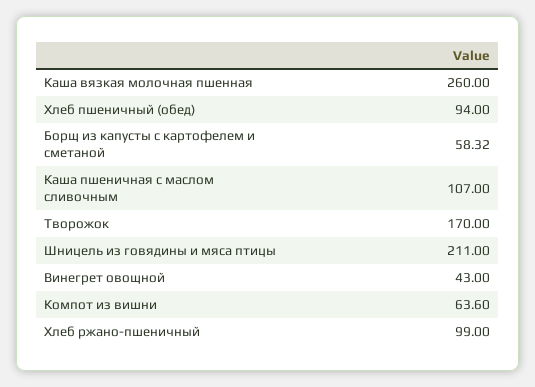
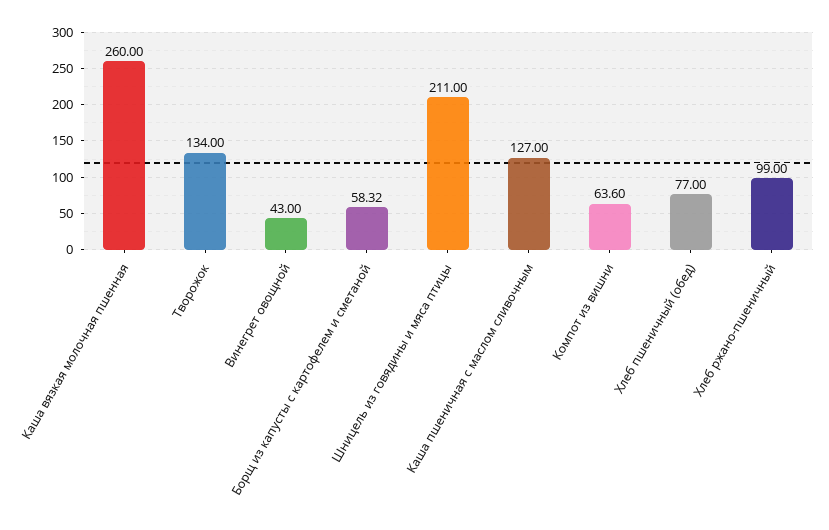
Хлеб пшеничный (обед): 94 -> 77
Каша пшеничная с маслом сливочным: 107 -> 127
Творожок: 170 -> 134

